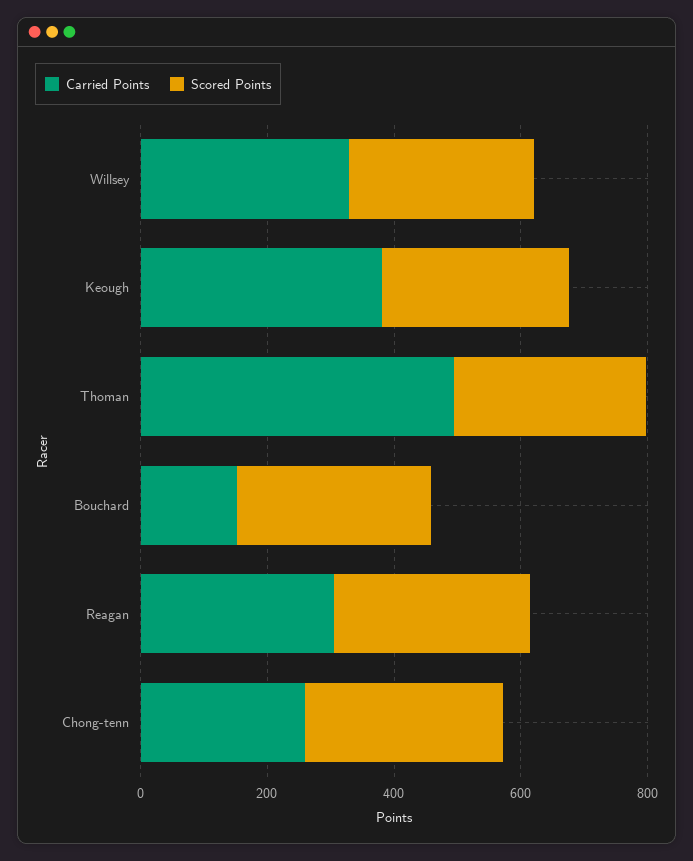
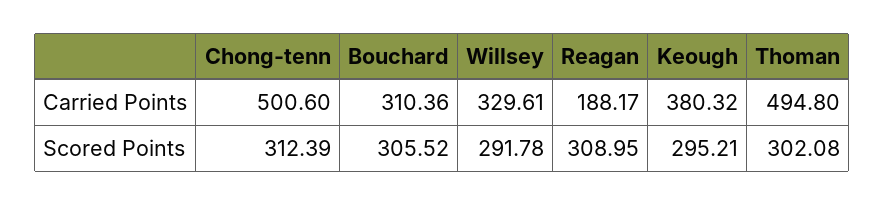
Carried Points, Bouchard: 150 -> 310.36
Carried Points, Reagan: 300 -> 188.17
Carried Points, Chong-tenn: 250 -> 500.6

